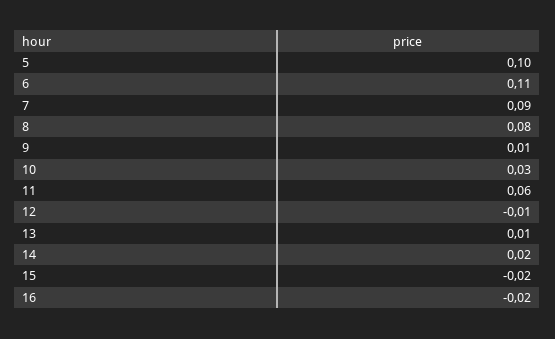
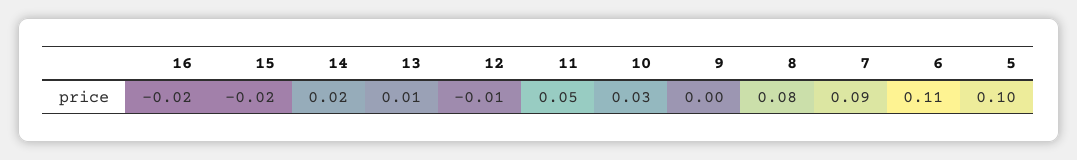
9: 0.01 -> 0
11: 0.06 -> 0.05

